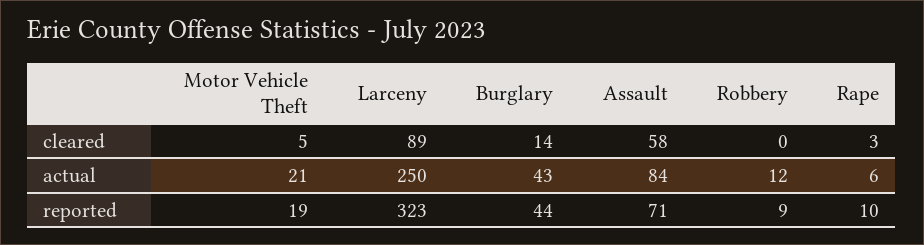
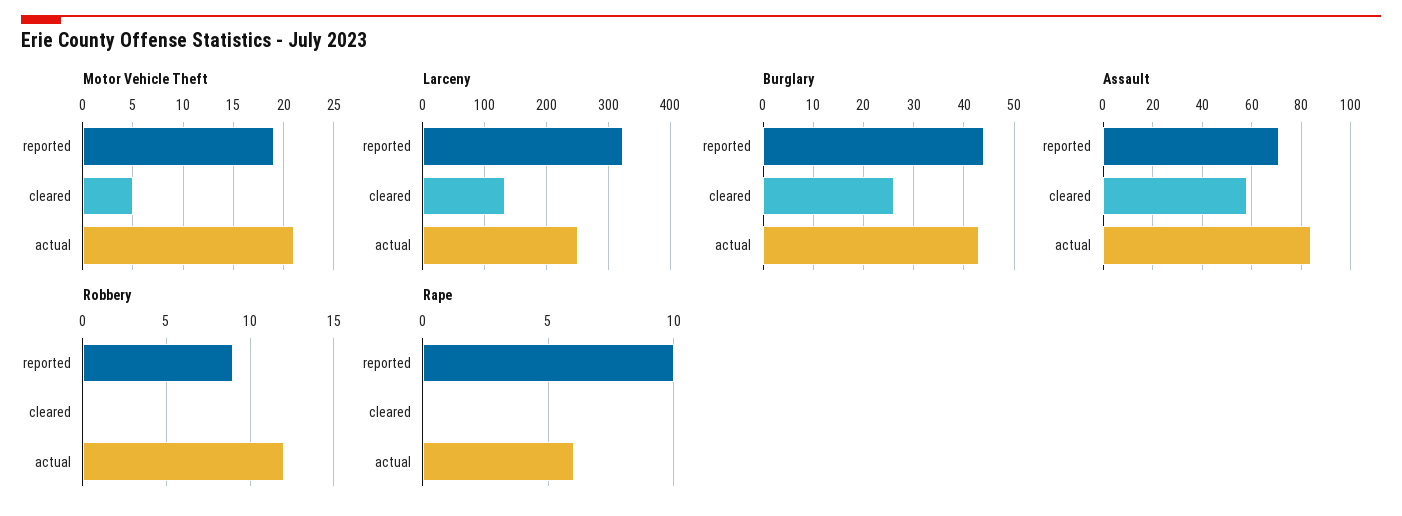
Larceny, cleared: 89 -> 130
Burglary, cleared: 14 -> 25
Rape, cleared: 3 -> 0

